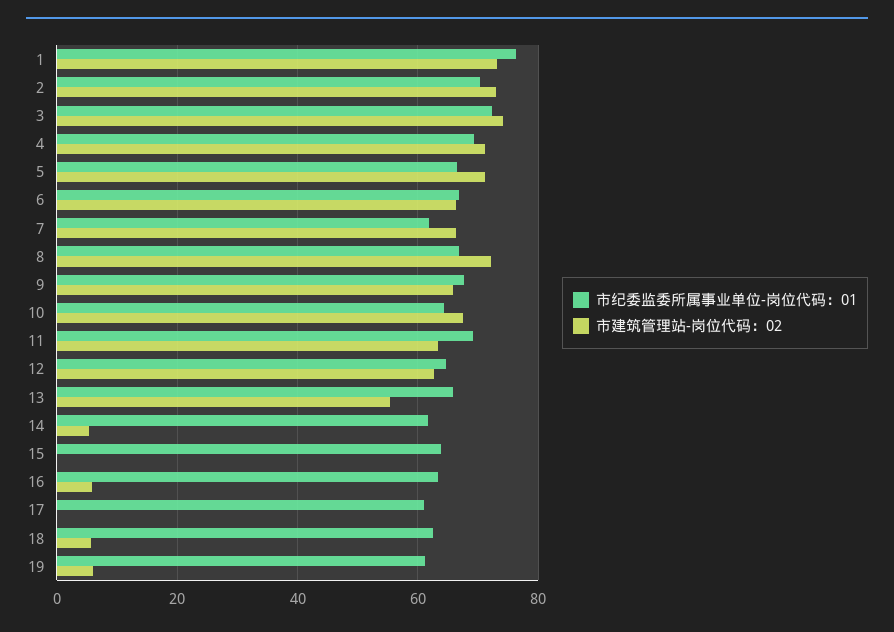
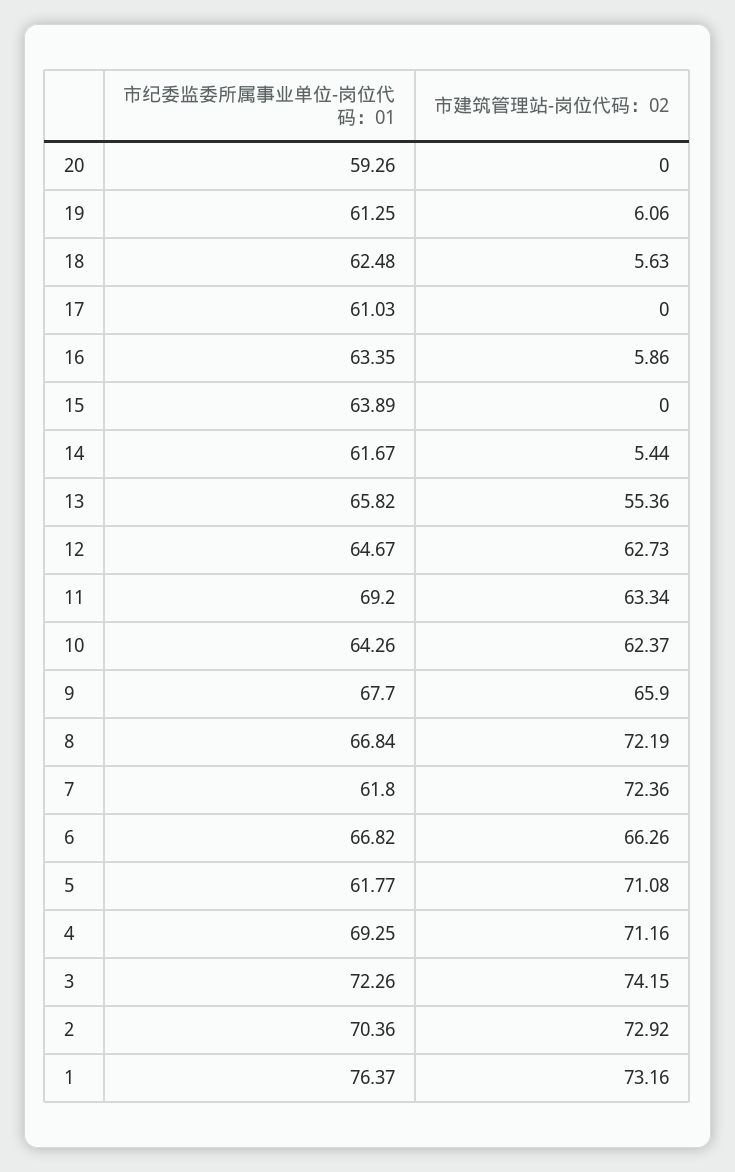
市纪委监委所属事业单位-岗位代码：01, 5: 66 -> 61.77
市建筑管理站-岗位代码：02, 7: 66 -> 72.36
市建筑管理站-岗位代码：02, 10: 68 -> 62.37
市纪委监委所属事业单位-岗位代码：01, 20: none -> 59.26
市建筑管理站-岗位代码：02, 20: none -> 0

